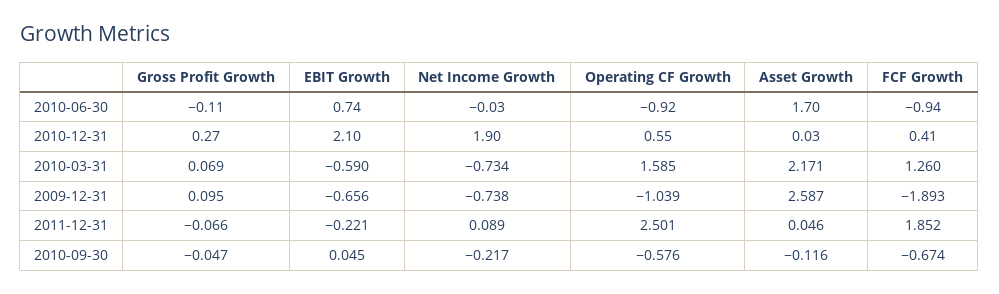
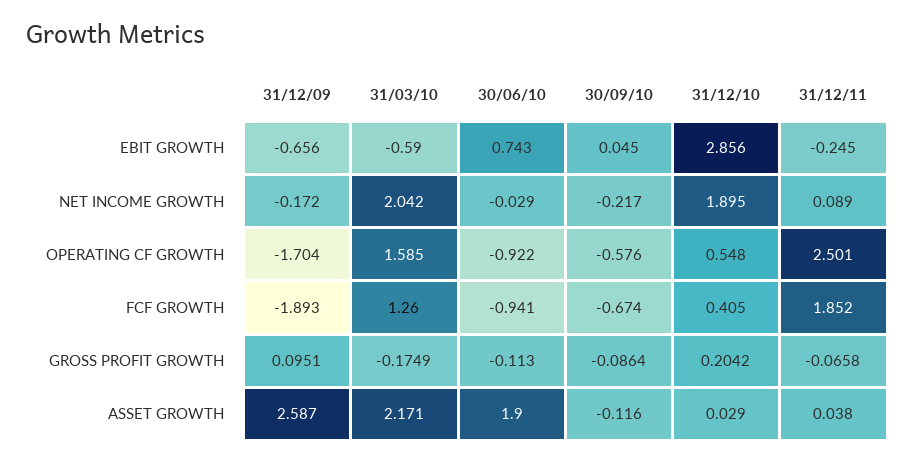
Asset Growth, 2010-06-30: 1.7 -> 1.9
Gross Profit Growth, 2010-12-31: 0.27 -> 0.2042
EBIT Growth, 2010-12-31: 2.1 -> 2.856
Gross Profit Growth, 2010-03-31: 0.069 -> -0.1749
Net Income Growth, 2010-03-31: -0.734 -> 2.042
Net Income Growth, 2009-12-31: -0.738 -> -0.172
Operating CF Growth, 2009-12-31: -1.039 -> -1.704
EBIT Growth, 2011-12-31: -0.221 -> -0.245
Asset Growth, 2011-12-31: 0.046 -> 0.038
Gross Profit Growth, 2010-09-30: -0.047 -> -0.0864

